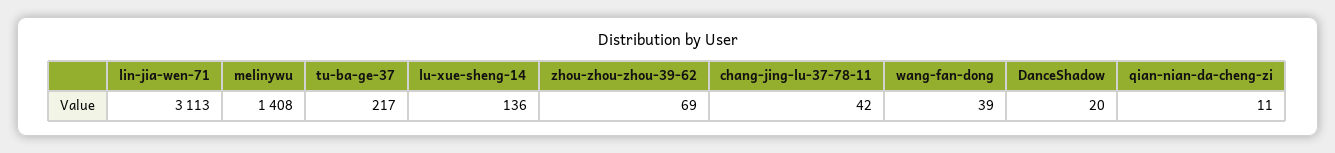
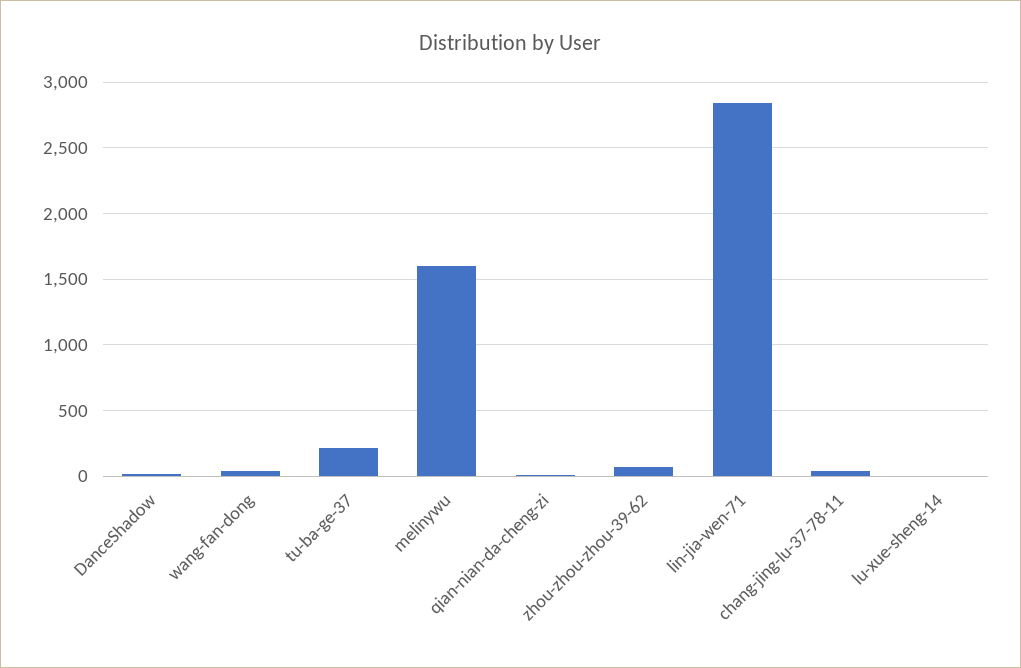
lin-jia-wen-71: 3113 -> 2850
melinywu: 1408 -> 1600
lu-xue-sheng-14: 136 -> 0

